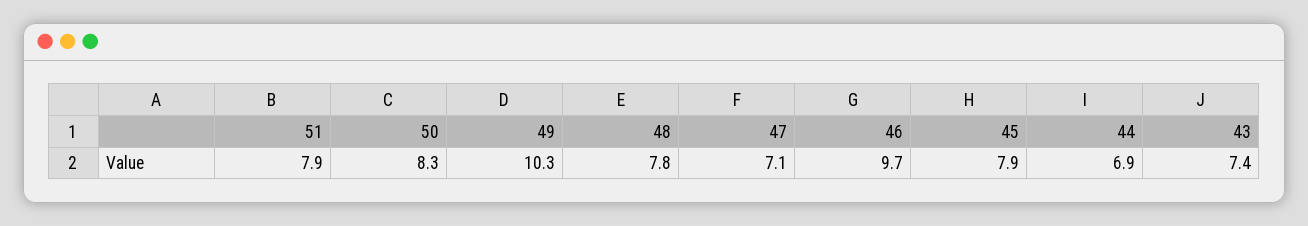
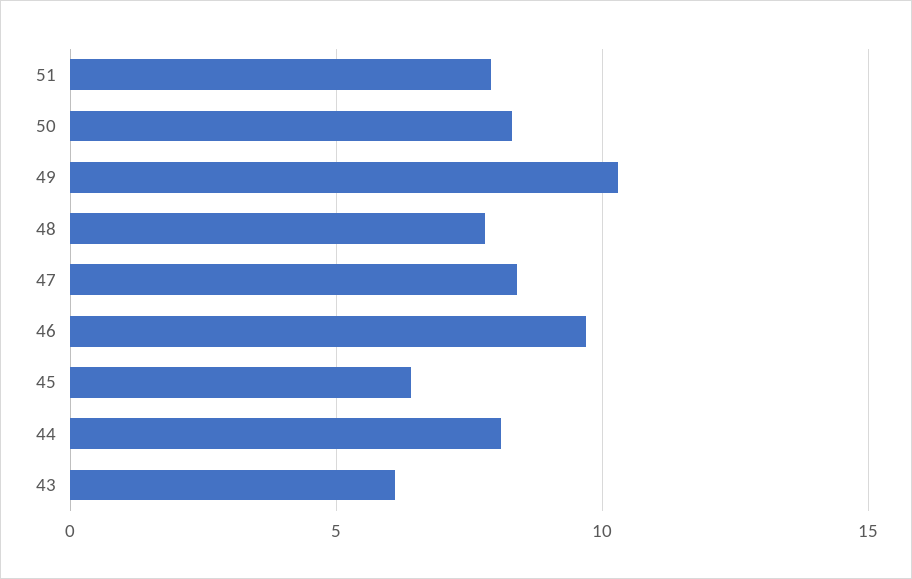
47: 7.1 -> 8.5
45: 7.9 -> 6.5
44: 6.9 -> 8
43: 7.4 -> 6

